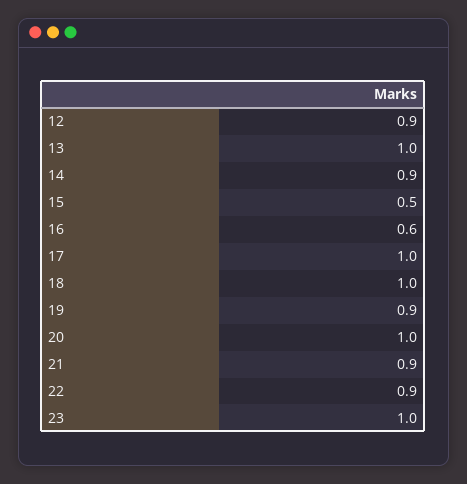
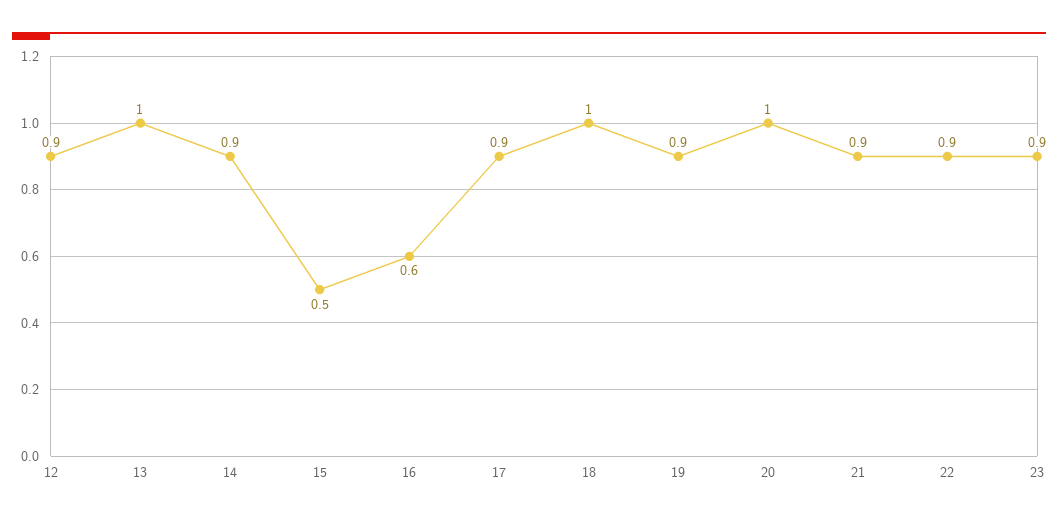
17: 1 -> 0.9
23: 1 -> 0.9

